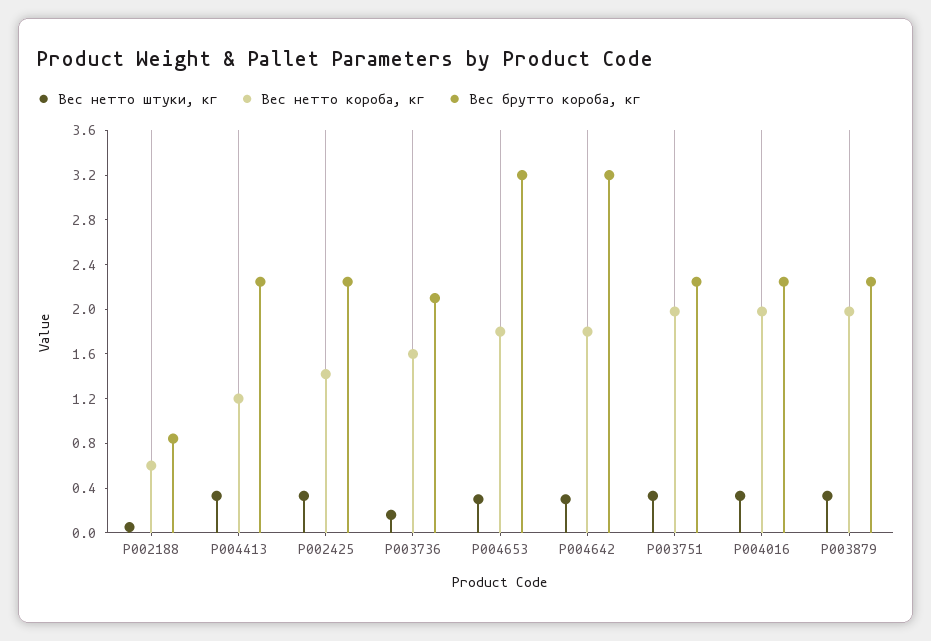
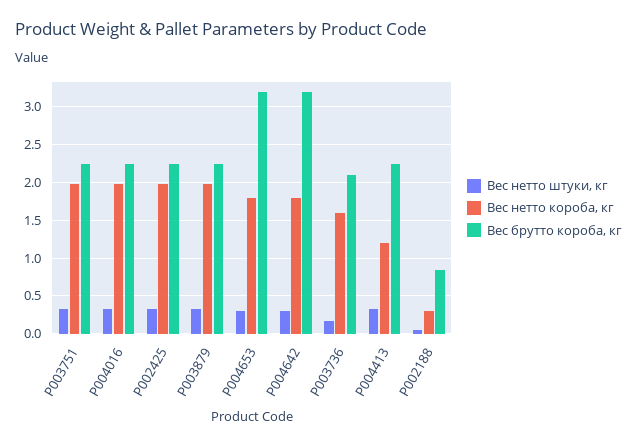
Вес нетто короба, кг, P002188: 0.6 -> 0.3
Вес нетто короба, кг, P002425: 1.4 -> 2

